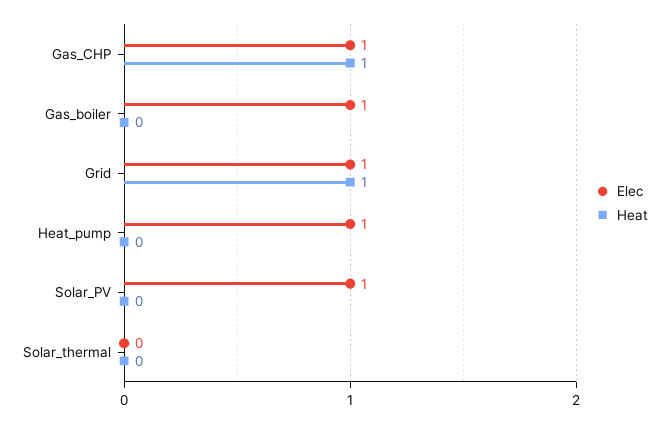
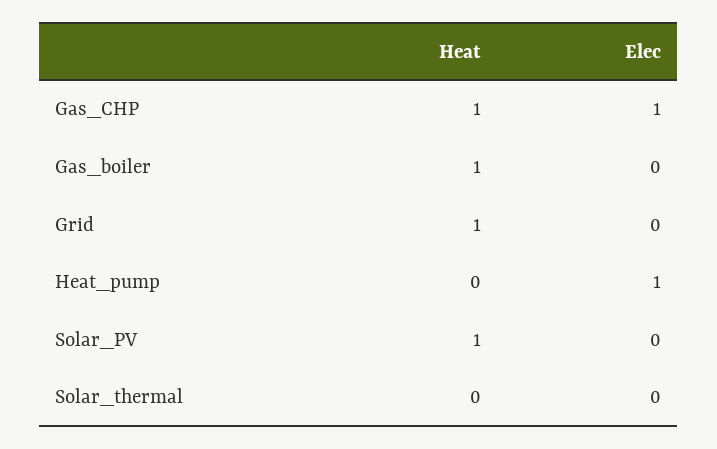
Elec, Gas_boiler: 1 -> 0
Heat, Gas_boiler: 0 -> 1
Elec, Grid: 1 -> 0
Elec, Solar_PV: 1 -> 0
Heat, Solar_PV: 0 -> 1

